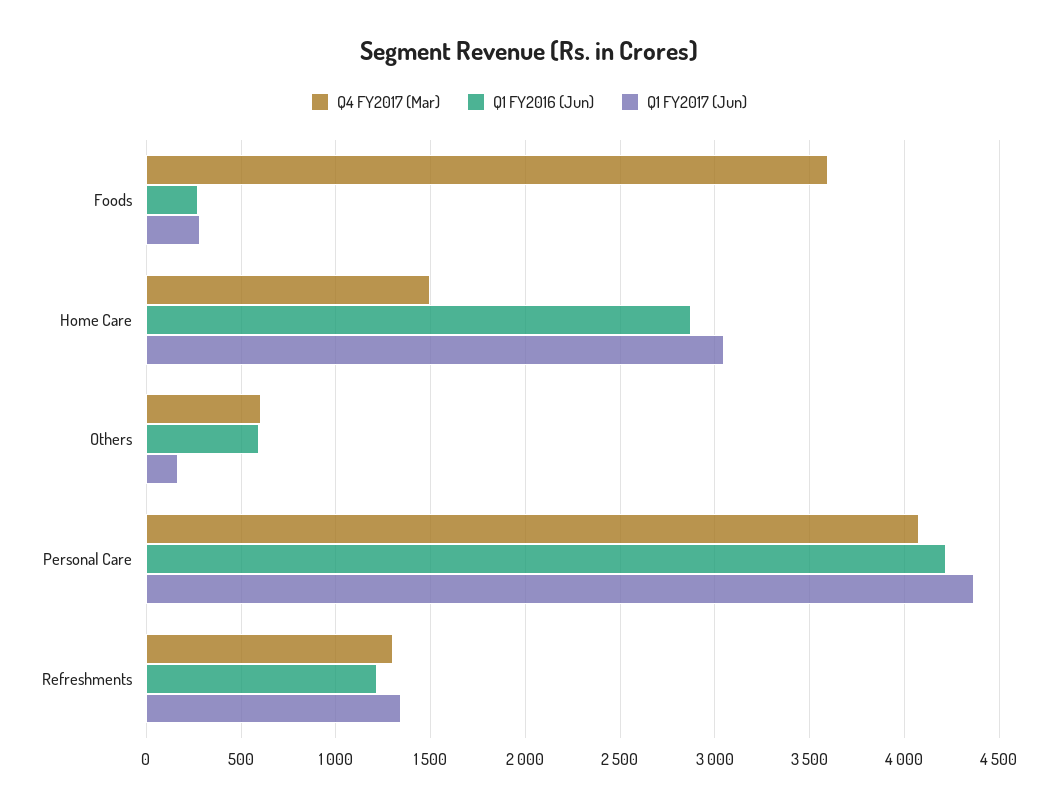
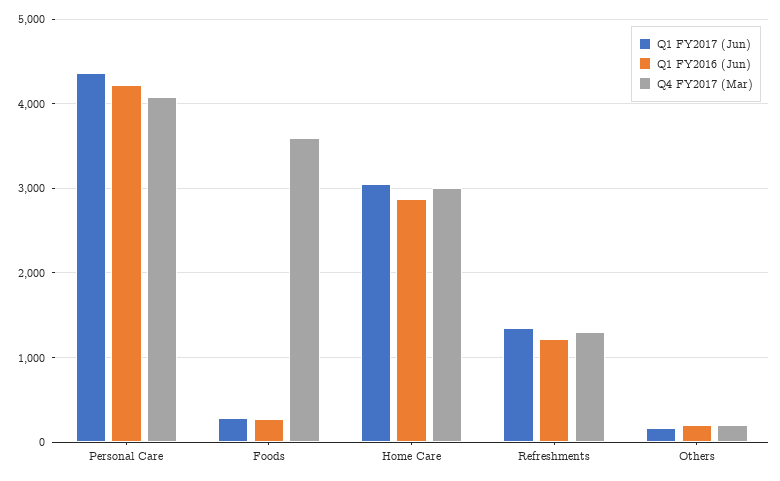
Q4 FY2017 (Mar), Home Care: 1500 -> 3000
Q4 FY2017 (Mar), Others: 600 -> 200
Q1 FY2016 (Jun), Others: 600 -> 200

